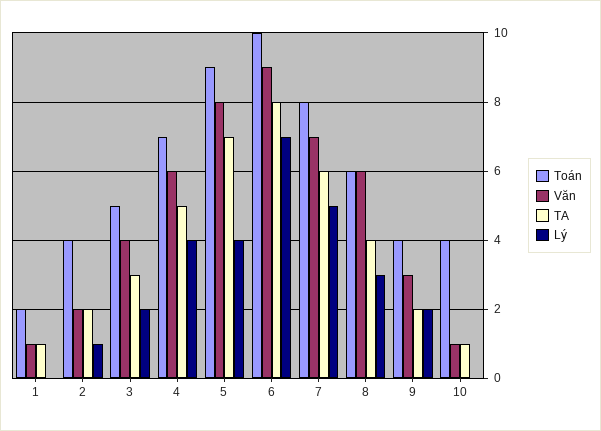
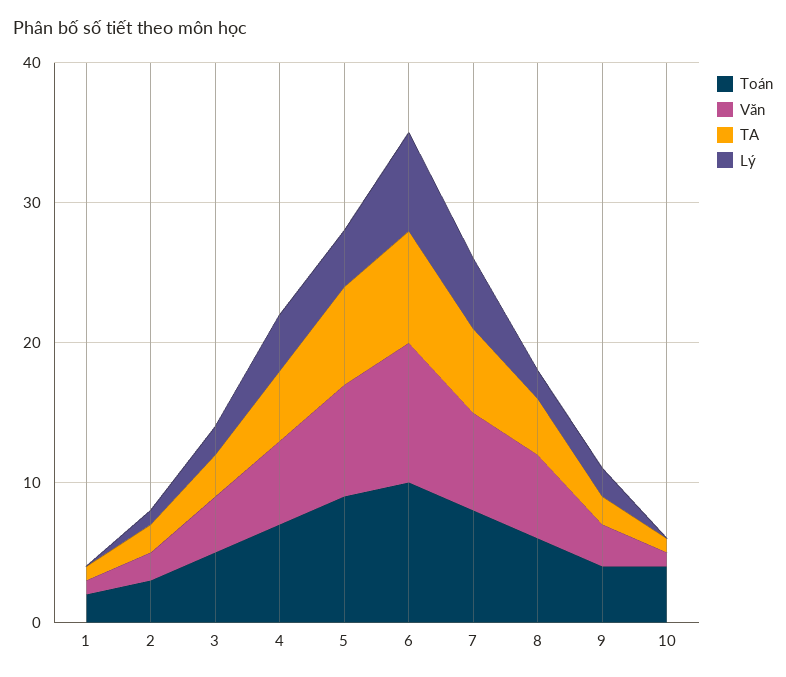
Toán, 2: 4 -> 3
Văn, 6: 9 -> 10
Lý, 8: 3 -> 2

